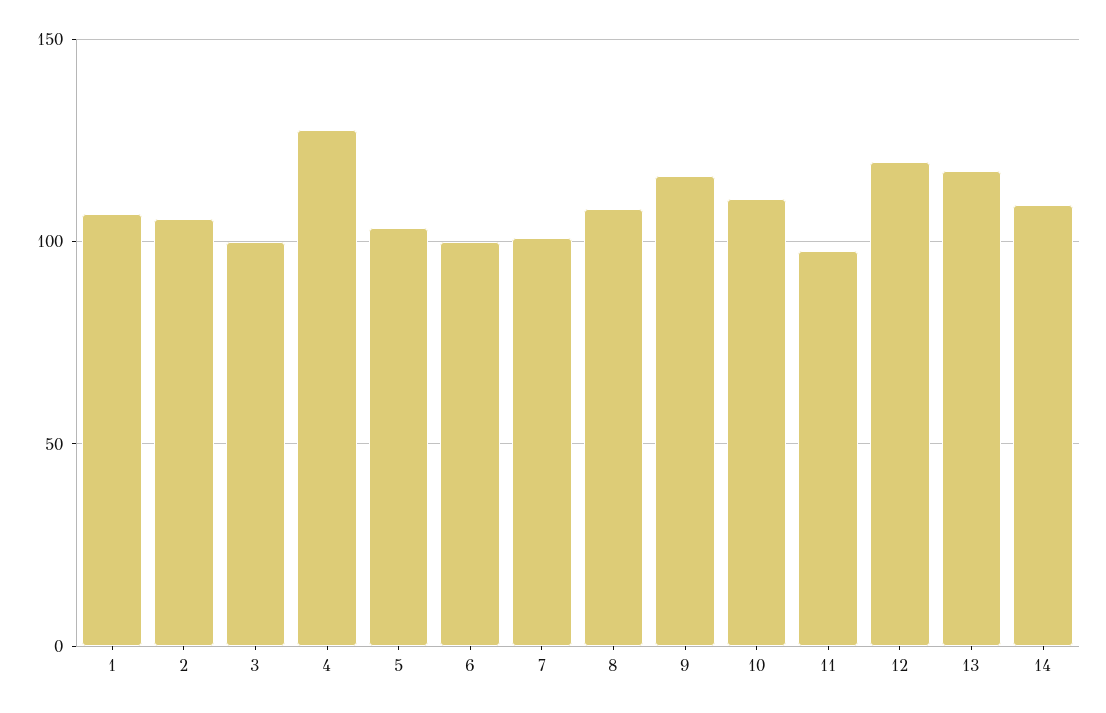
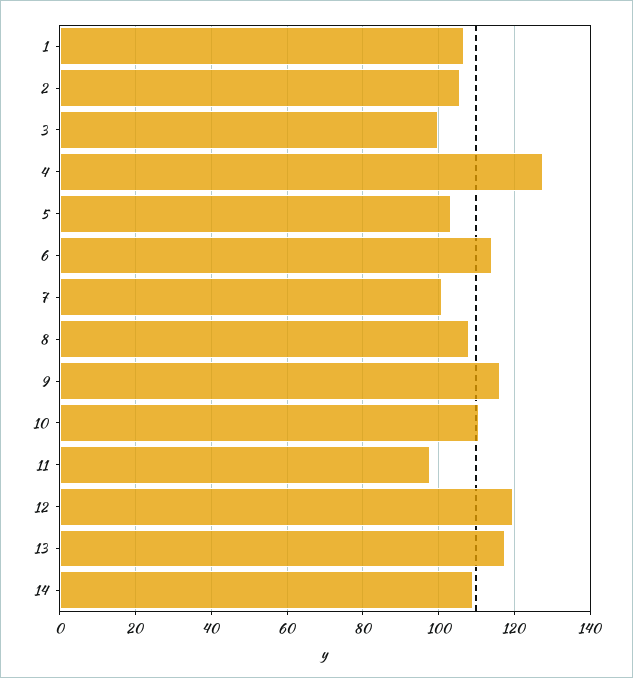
6: 100 -> 114

